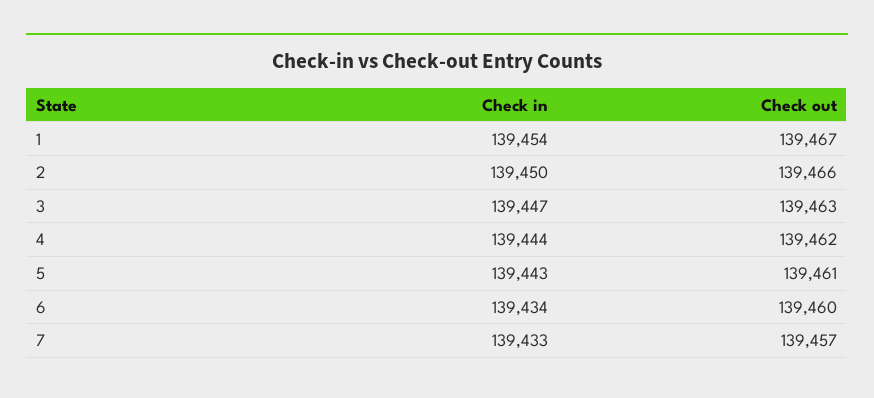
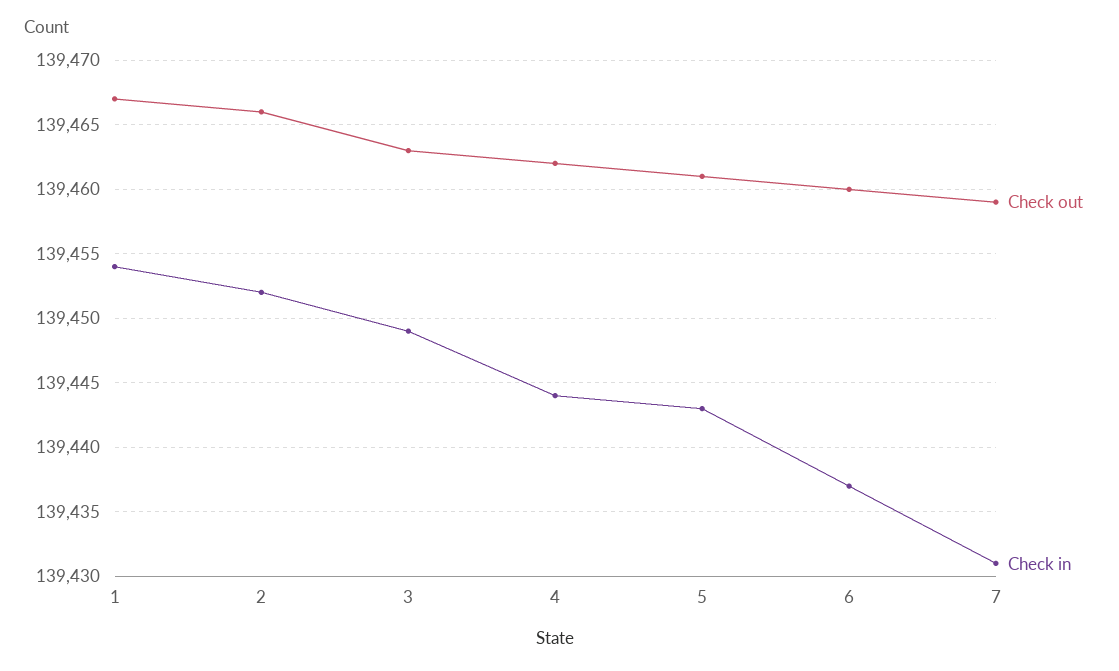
Check in, 2: 139450 -> 139452
Check in, 3: 139447 -> 139449
Check in, 6: 139434 -> 139437
Check in, 7: 139433 -> 139431
Check out, 7: 139457 -> 139459

